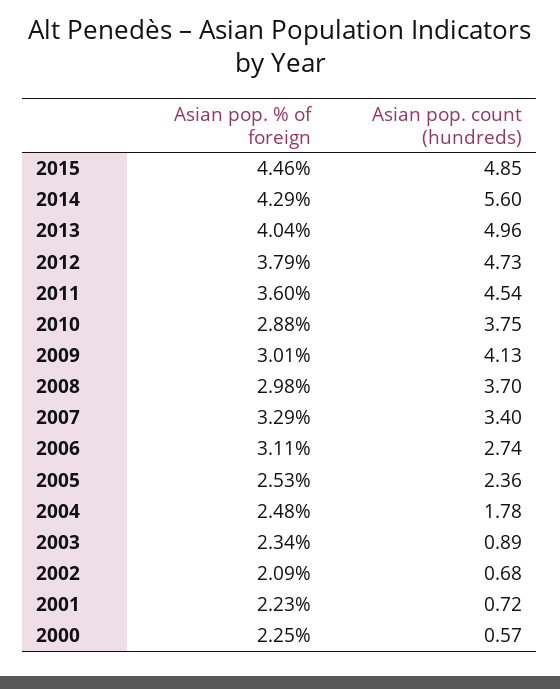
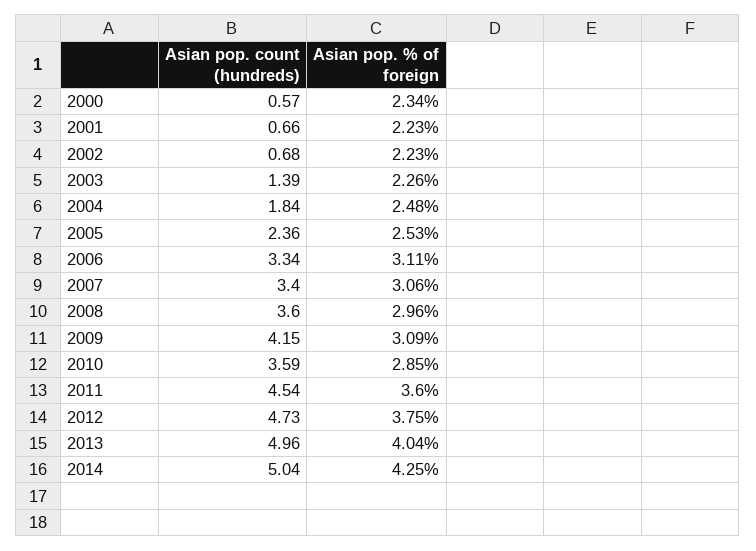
Asian pop. % of foreign, 2015: 4.46 -> none
Asian pop. count (hundreds), 2015: 4.85 -> none
Asian pop. % of foreign, 2014: 4.29 -> 4.25
Asian pop. count (hundreds), 2014: 5.6 -> 5.04
Asian pop. % of foreign, 2012: 3.79 -> 3.75
Asian pop. % of foreign, 2010: 2.88 -> 2.85
Asian pop. count (hundreds), 2010: 3.75 -> 3.59
Asian pop. % of foreign, 2009: 3.01 -> 3.09
Asian pop. count (hundreds), 2009: 4.13 -> 4.15
Asian pop. % of foreign, 2008: 2.98 -> 2.96
Asian pop. count (hundreds), 2008: 3.7 -> 3.6
Asian pop. % of foreign, 2007: 3.29 -> 3.06
Asian pop. count (hundreds), 2006: 2.74 -> 3.34
Asian pop. count (hundreds), 2004: 1.78 -> 1.84
Asian pop. % of foreign, 2003: 2.34 -> 2.26
Asian pop. count (hundreds), 2003: 0.89 -> 1.39
Asian pop. % of foreign, 2002: 2.09 -> 2.23
Asian pop. count (hundreds), 2001: 0.72 -> 0.66
Asian pop. % of foreign, 2000: 2.25 -> 2.34

